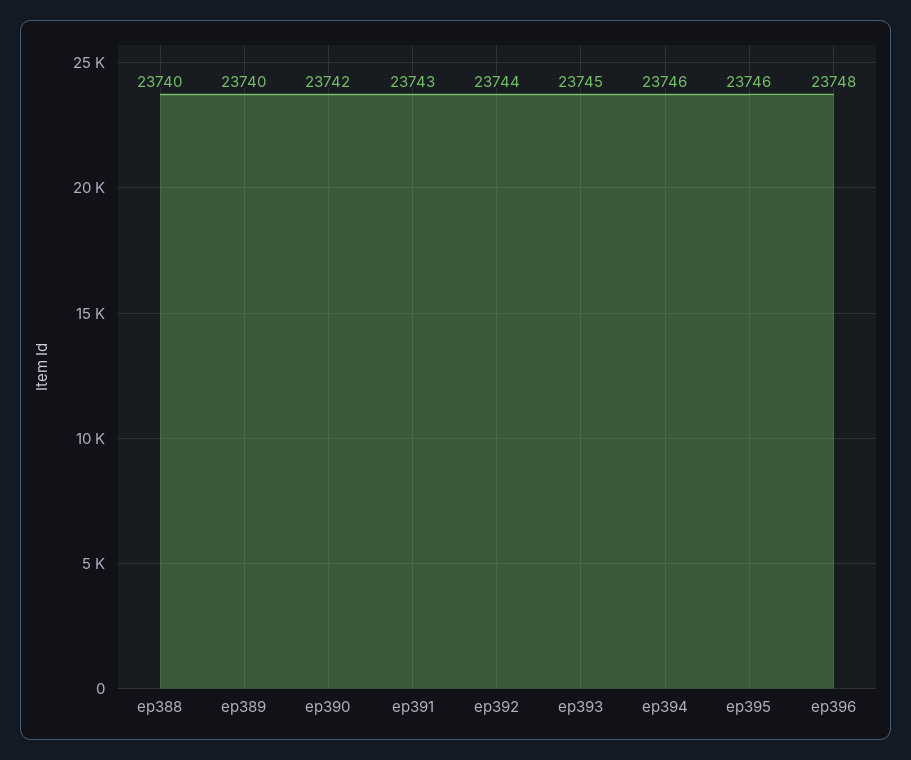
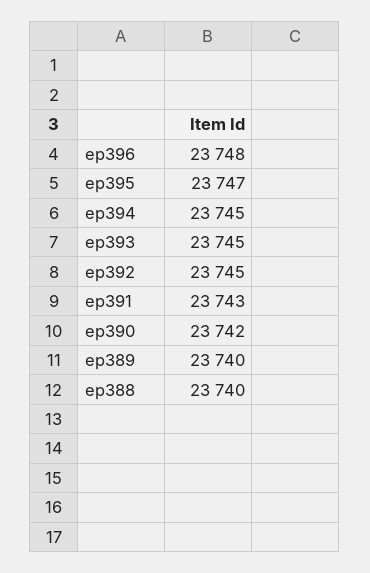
ep392: 23744 -> 23745
ep394: 23746 -> 23745
ep395: 23746 -> 23747

